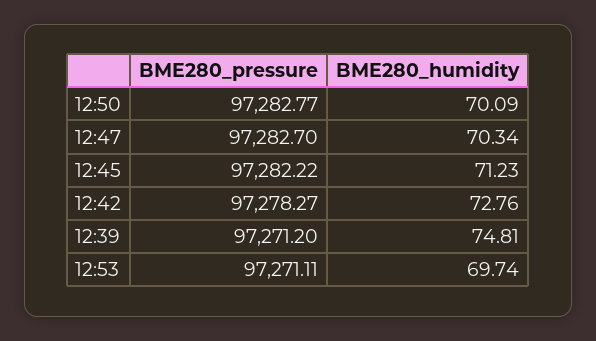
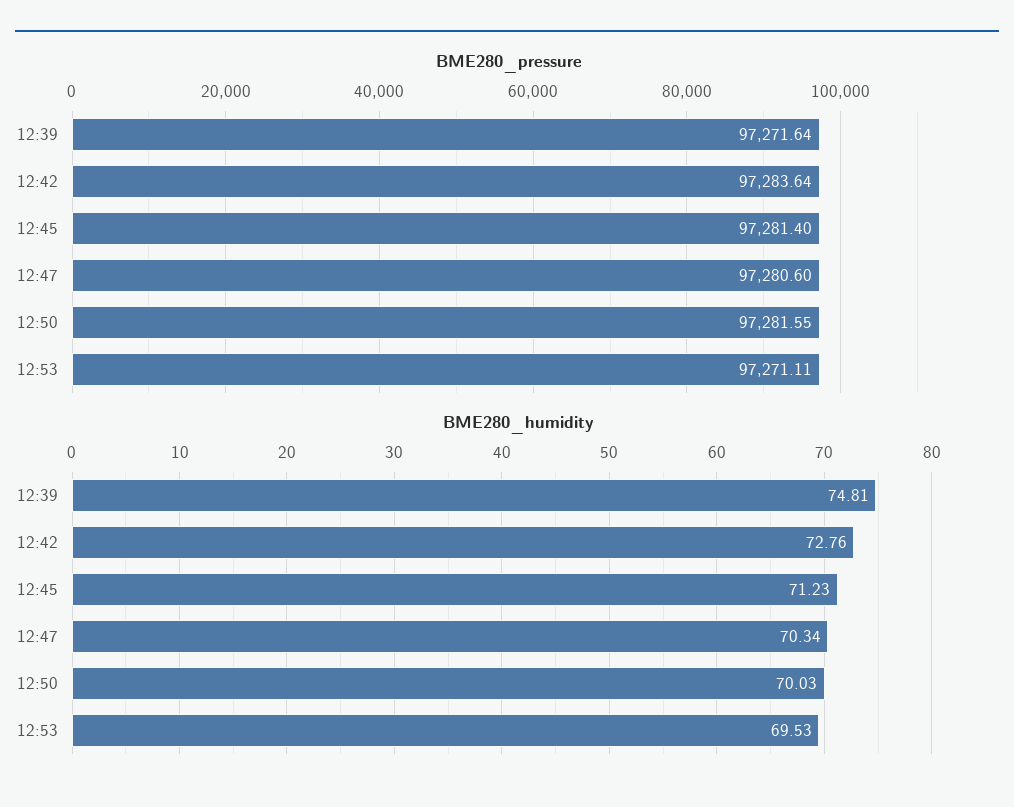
BME280_pressure, 12:50: 97282.77 -> 97281.55
BME280_humidity, 12:50: 70.09 -> 70.03
BME280_pressure, 12:47: 97282.7 -> 97280.6
BME280_pressure, 12:45: 97282.22 -> 97281.4
BME280_pressure, 12:42: 97278.27 -> 97283.64
BME280_pressure, 12:39: 97271.2 -> 97271.64
BME280_humidity, 12:53: 69.74 -> 69.53

